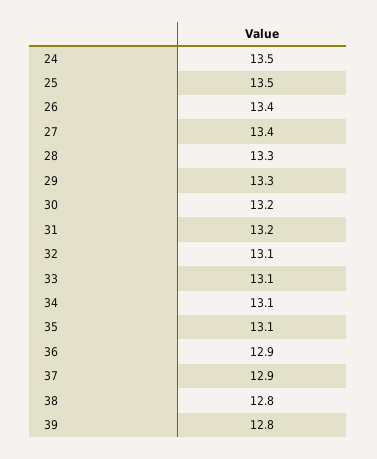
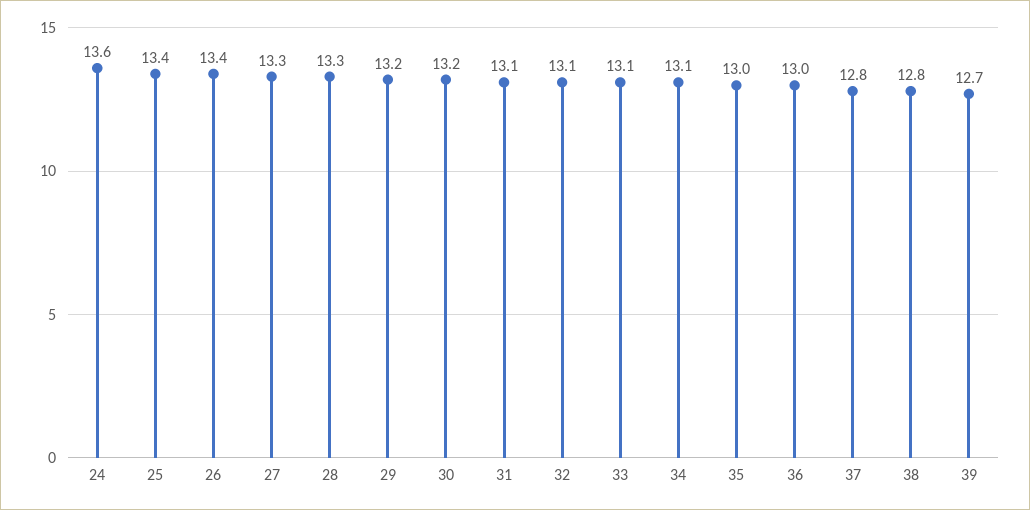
24: 13.5 -> 13.6
25: 13.5 -> 13.4
27: 13.4 -> 13.3
29: 13.3 -> 13.2
31: 13.2 -> 13.1
35: 13.1 -> 13
36: 12.9 -> 13
37: 12.9 -> 12.8
39: 12.8 -> 12.7

